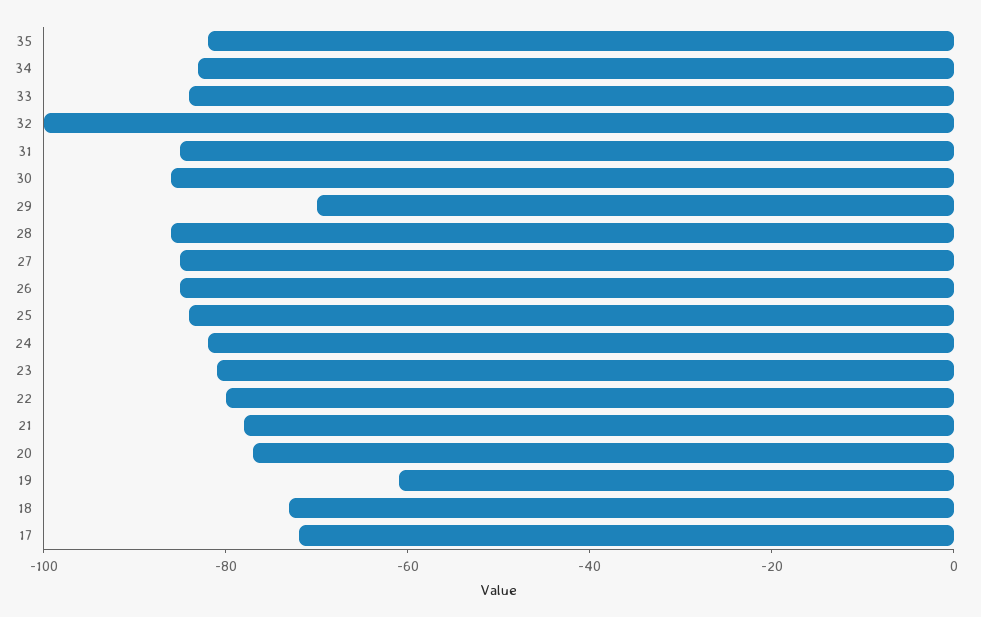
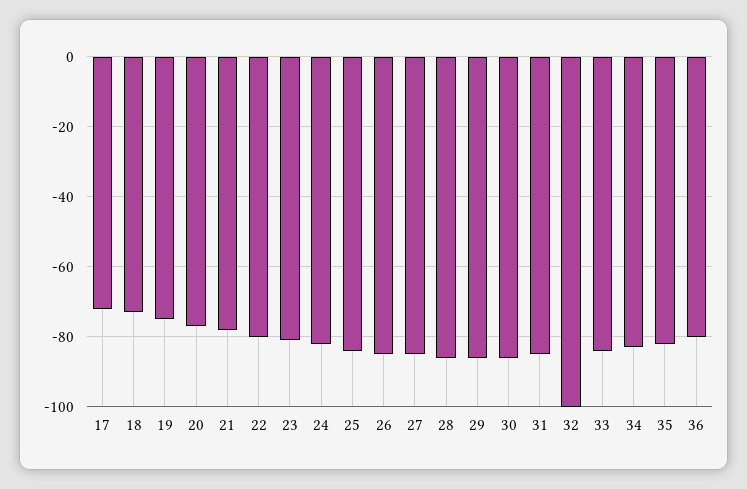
29: -70 -> -85
19: -60 -> -75
36: none -> -80

